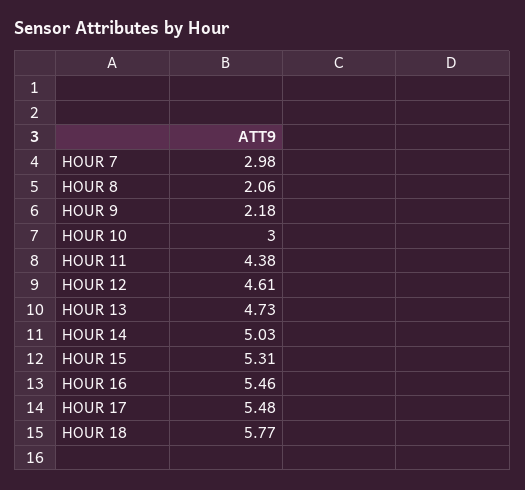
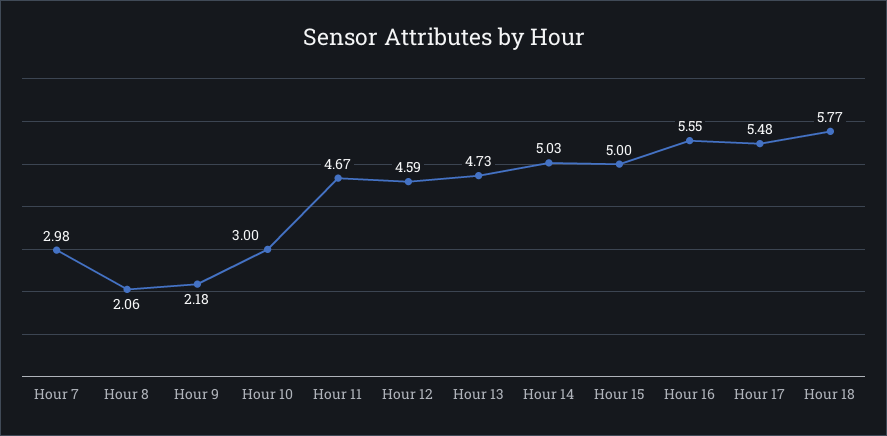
HOUR 11: 4.38 -> 4.67
HOUR 12: 4.61 -> 4.59
HOUR 15: 5.31 -> 5
HOUR 16: 5.46 -> 5.55

